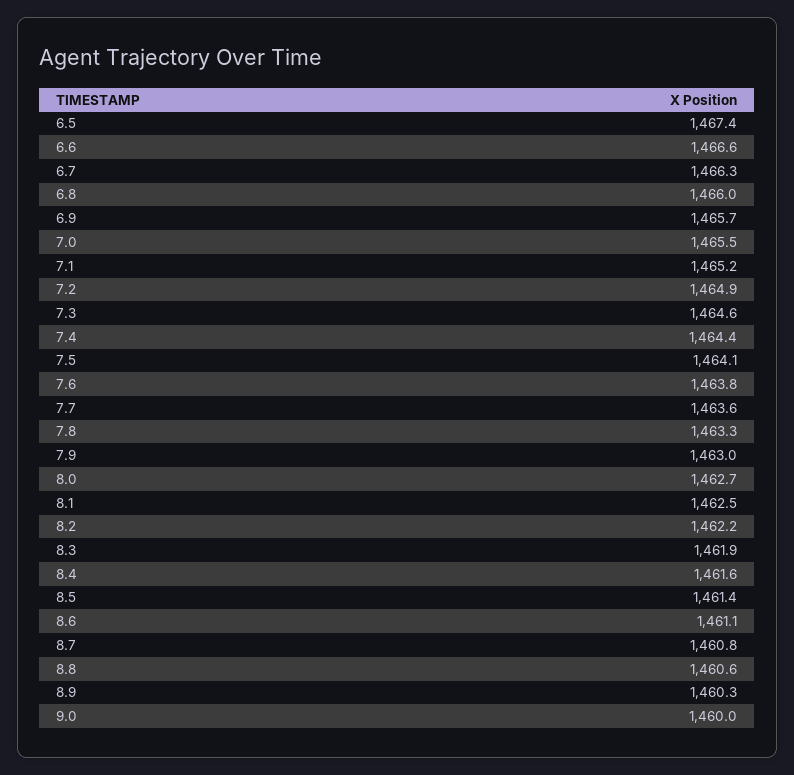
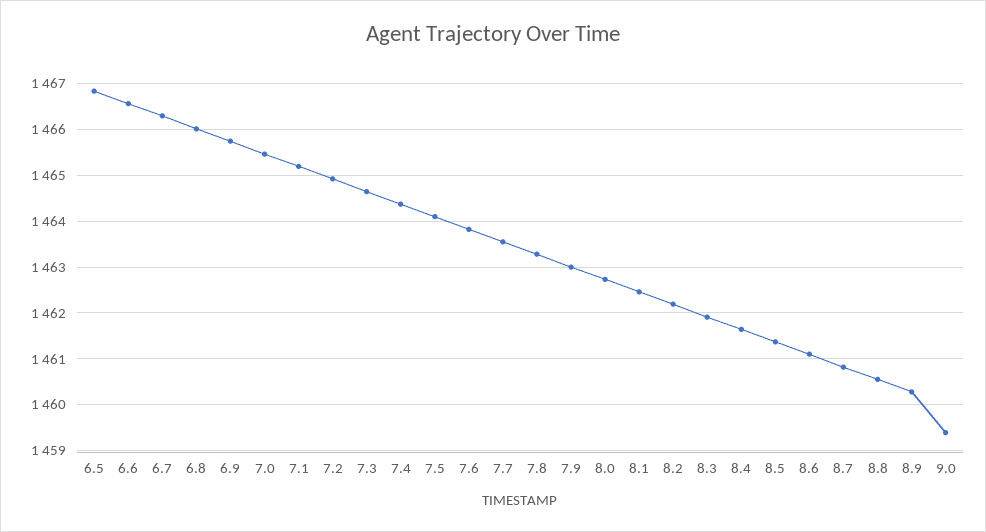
6.5: 1467.4 -> 1466.8
9.0: 1460 -> 1459.4

